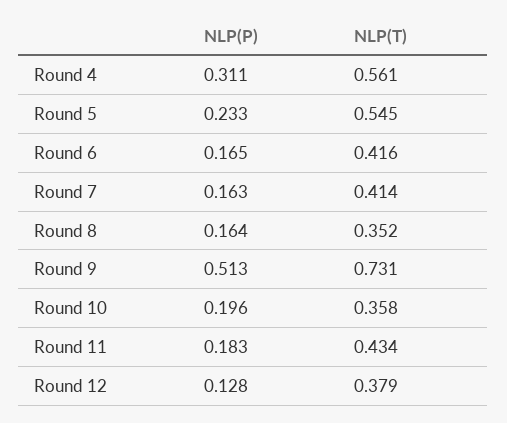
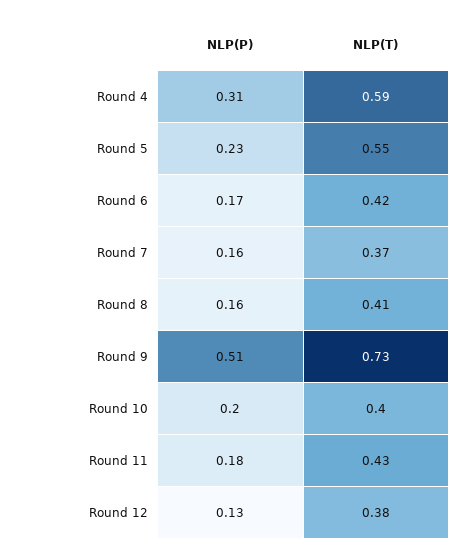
NLP(T), Round 4: 0.561 -> 0.59
NLP(T), Round 7: 0.414 -> 0.37
NLP(T), Round 8: 0.352 -> 0.41
NLP(T), Round 10: 0.358 -> 0.4

